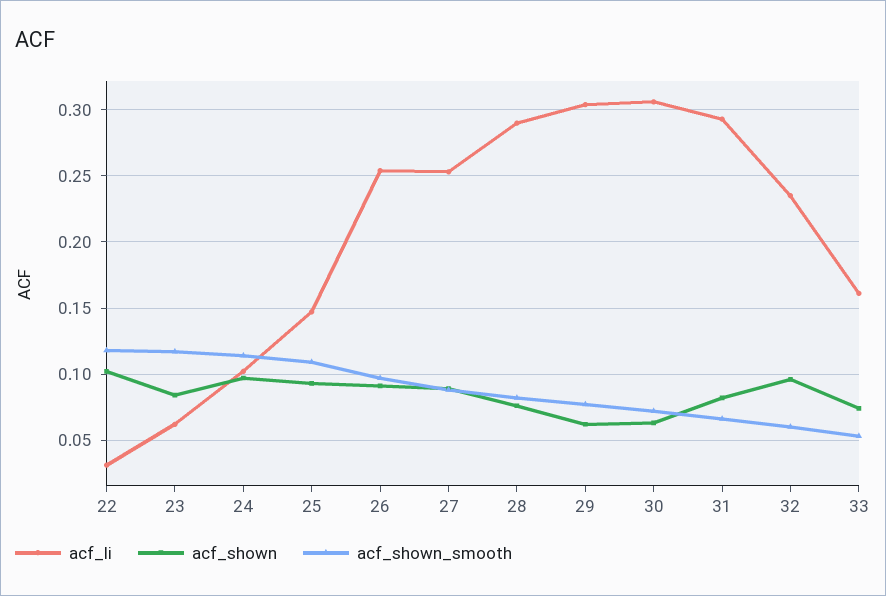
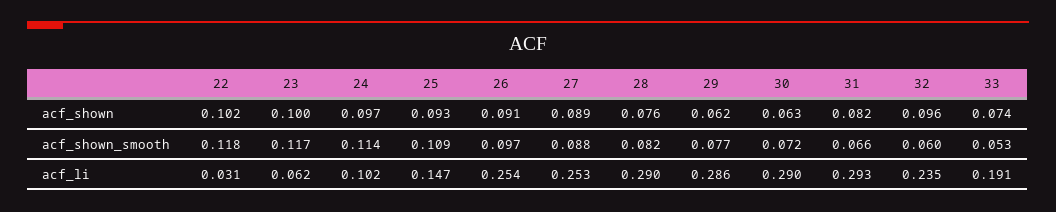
acf_shown, 23: 0.085 -> 0.1
acf_li, 29: 0.305 -> 0.286
acf_li, 30: 0.305 -> 0.29
acf_li, 33: 0.16 -> 0.191

